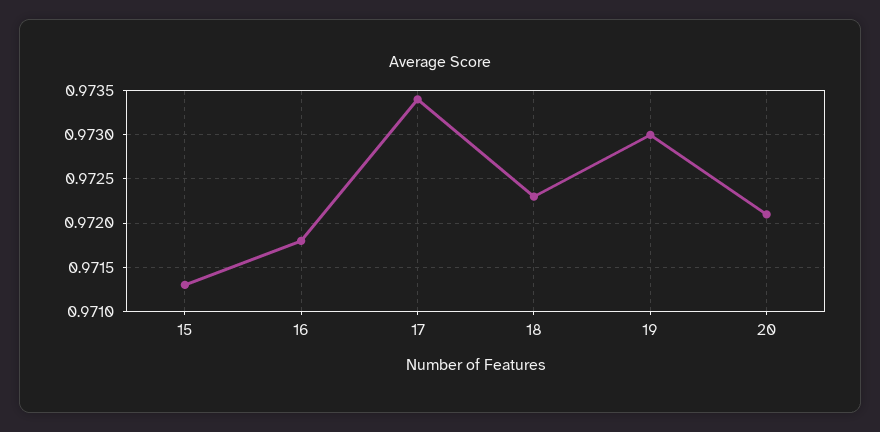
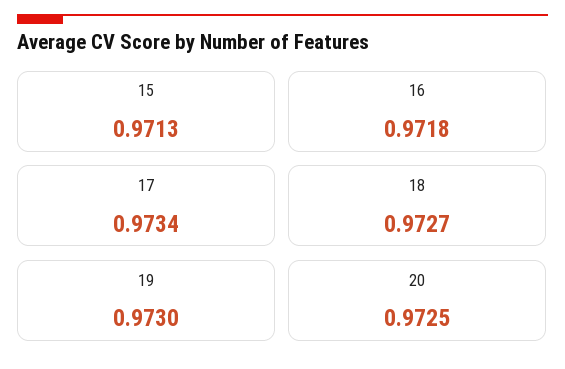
18: 0.9723 -> 0.9727
20: 0.9721 -> 0.9725

